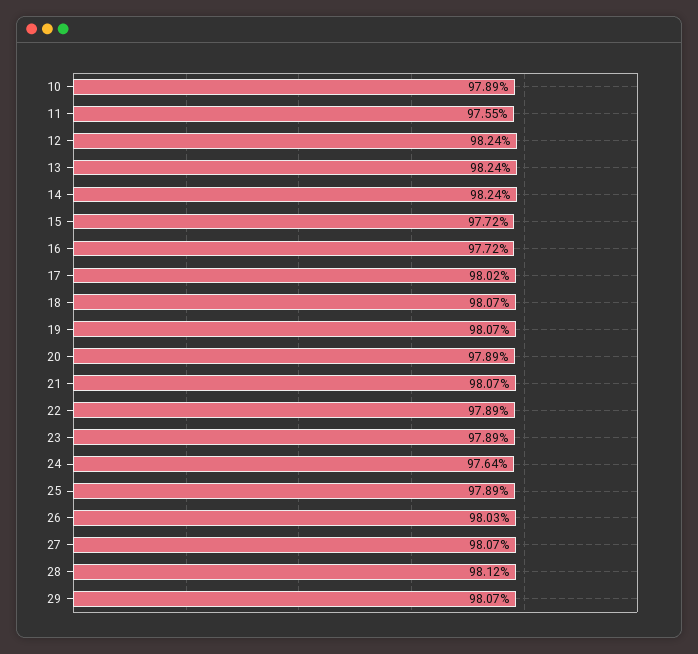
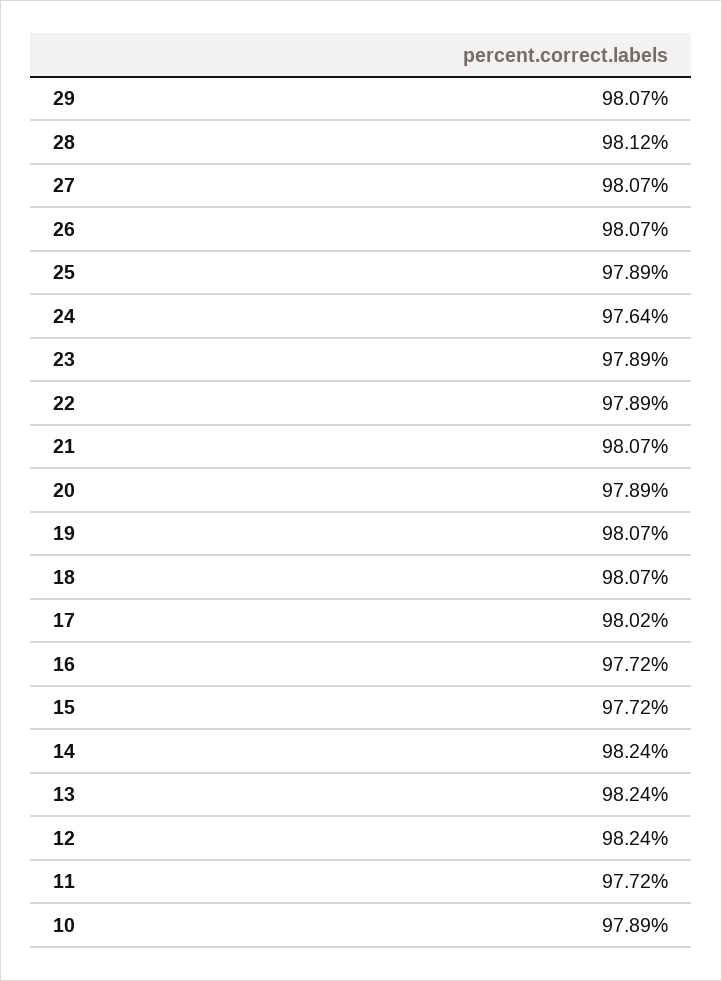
11: 97.55 -> 97.72
26: 98.03 -> 98.07

